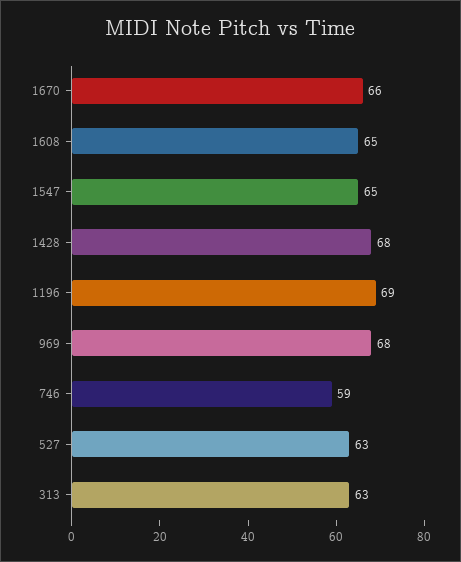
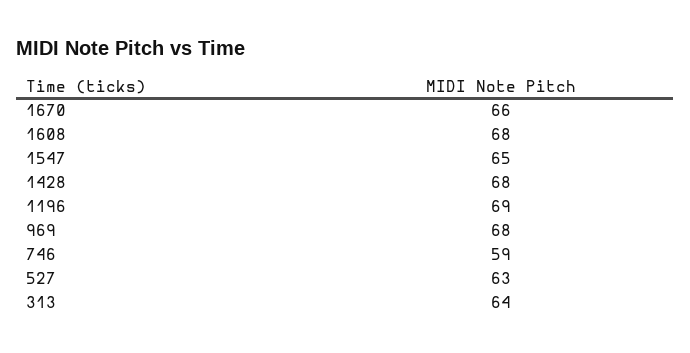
1608: 65 -> 68
313: 63 -> 64

